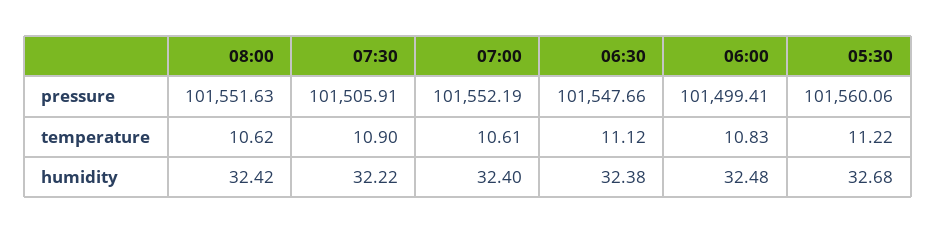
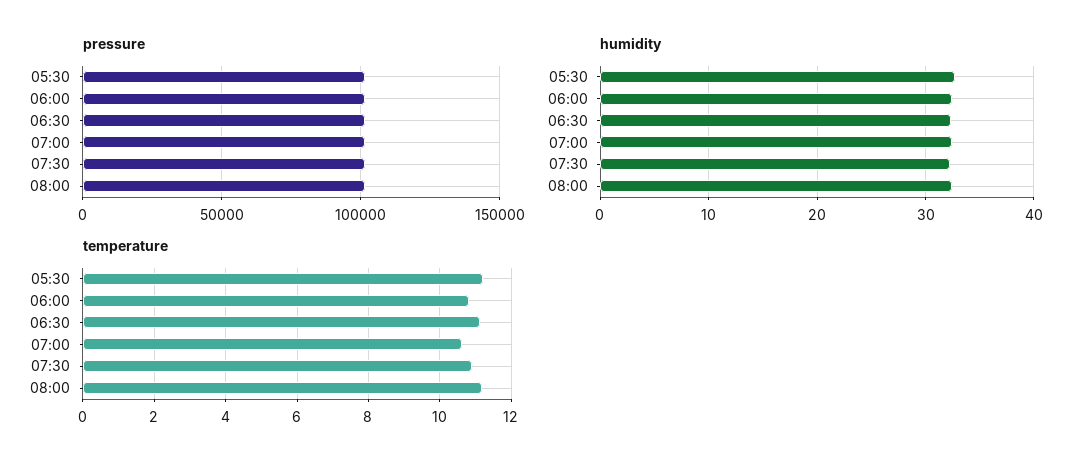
temperature, 08:00: 10.62 -> 11.2

